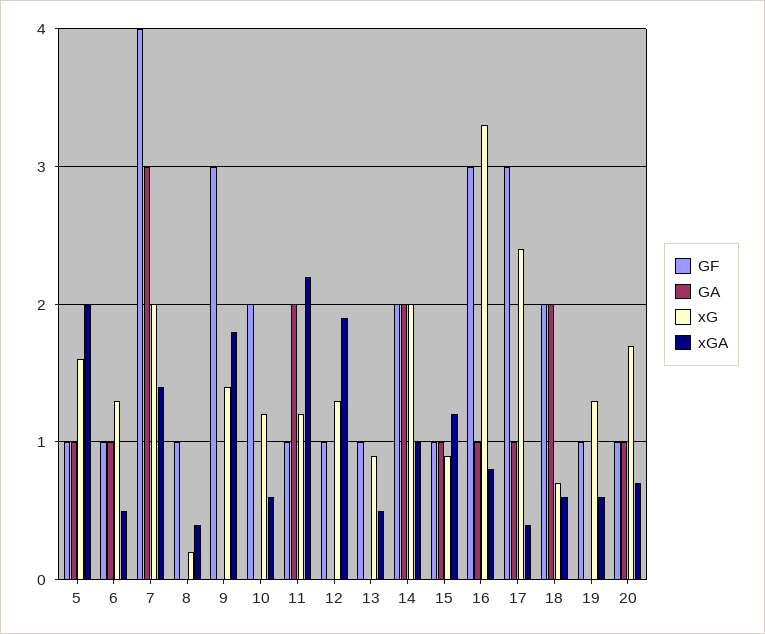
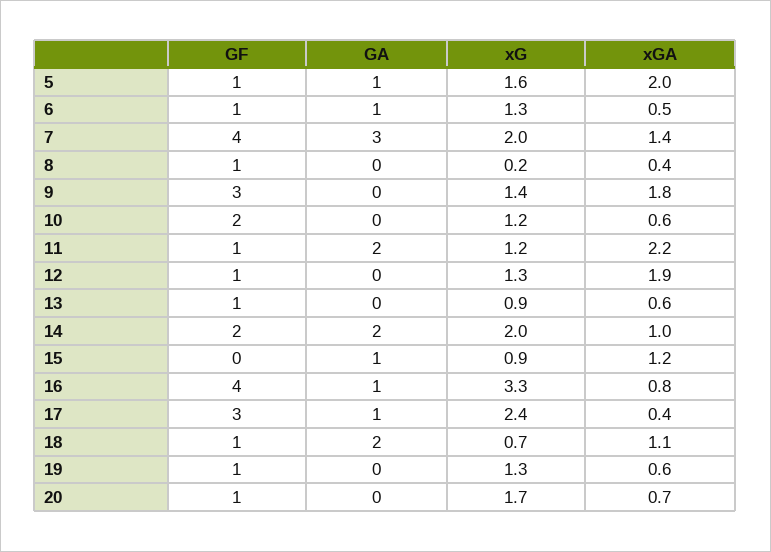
xGA, 13: 0.5 -> 0.6
GF, 15: 1 -> 0
GF, 16: 3 -> 4
GF, 18: 2 -> 1
xGA, 18: 0.6 -> 1.1
GA, 20: 1 -> 0

